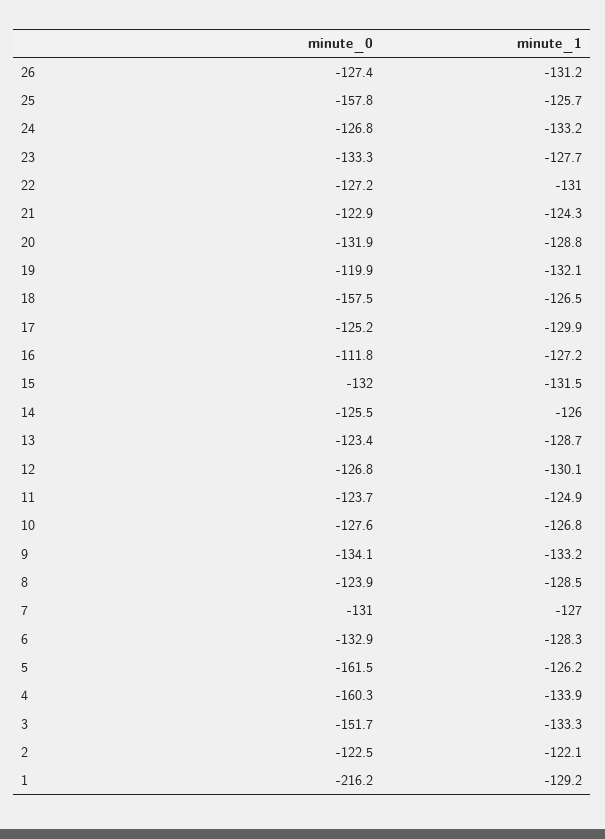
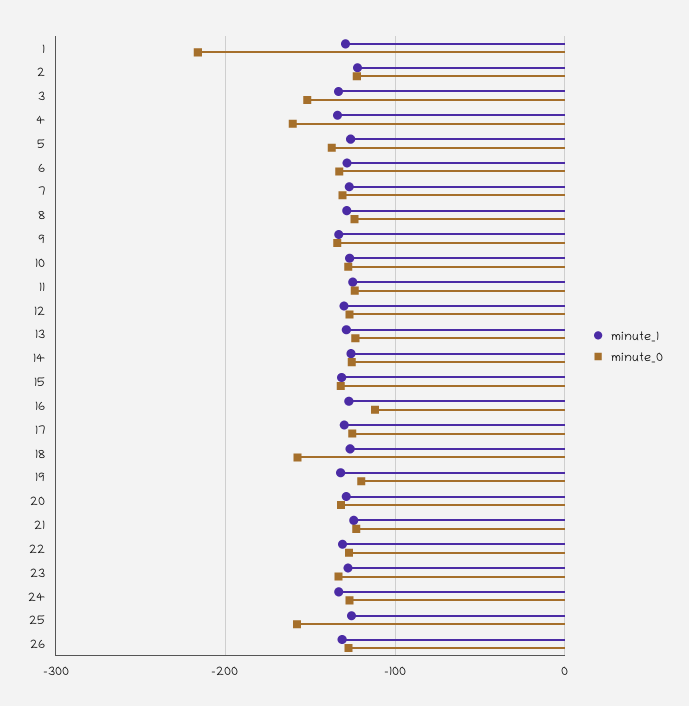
minute_0, 5: -161.5 -> -140

